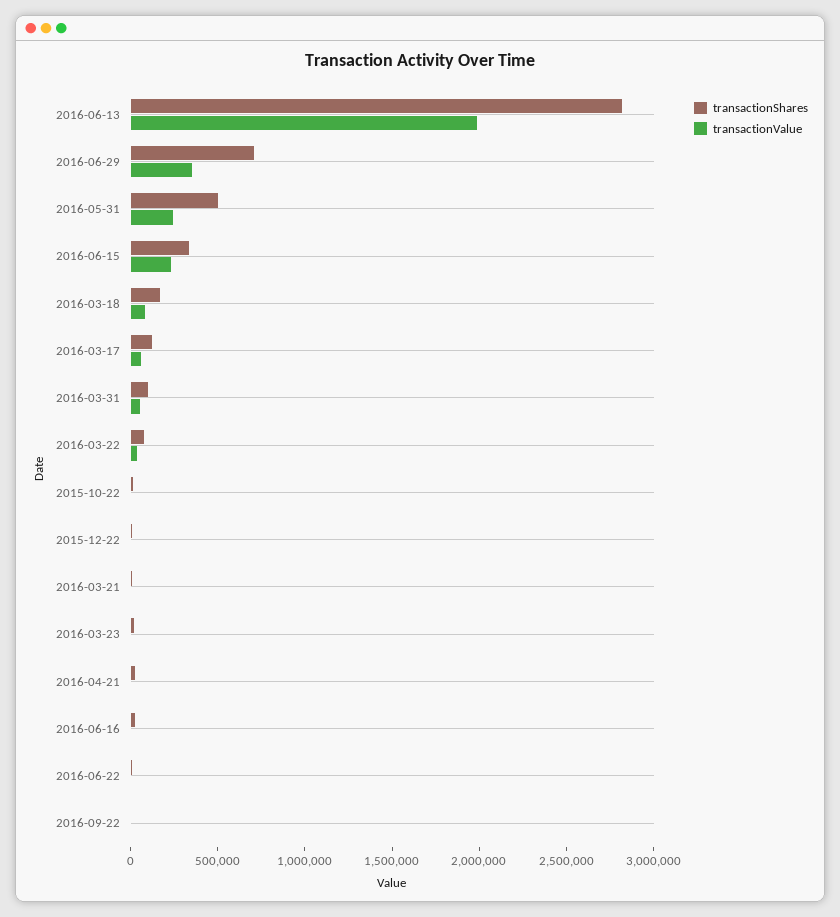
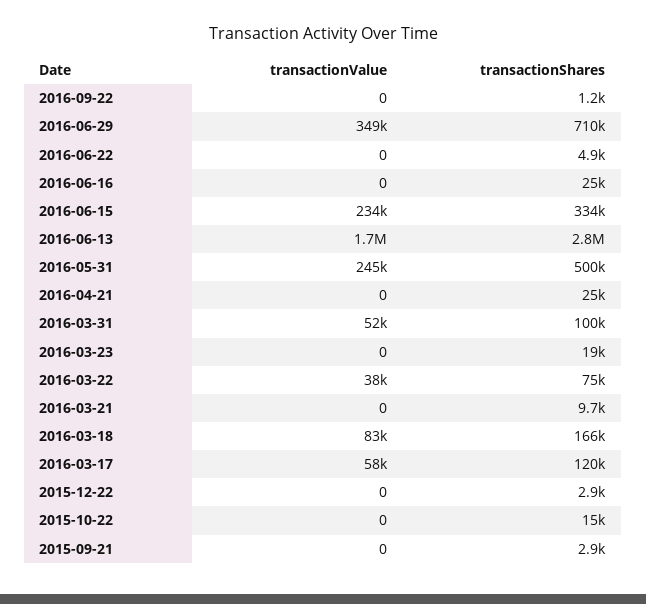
transactionValue, 2016-06-13: 2000000 -> 1700000
transactionValue, 2015-09-21: none -> 0
transactionShares, 2015-09-21: none -> 2900

